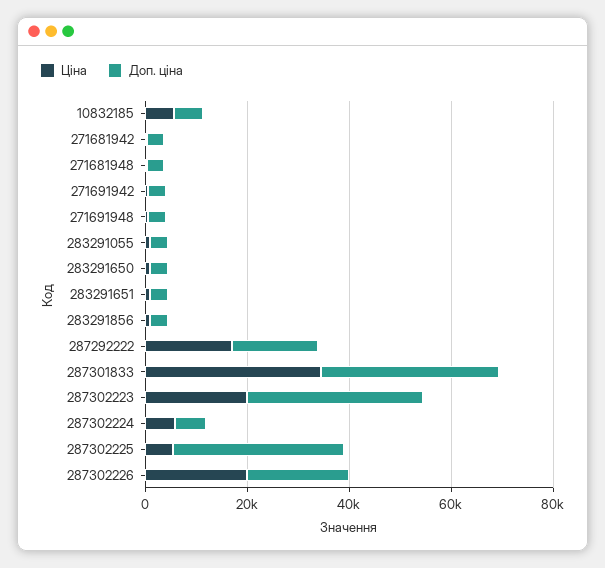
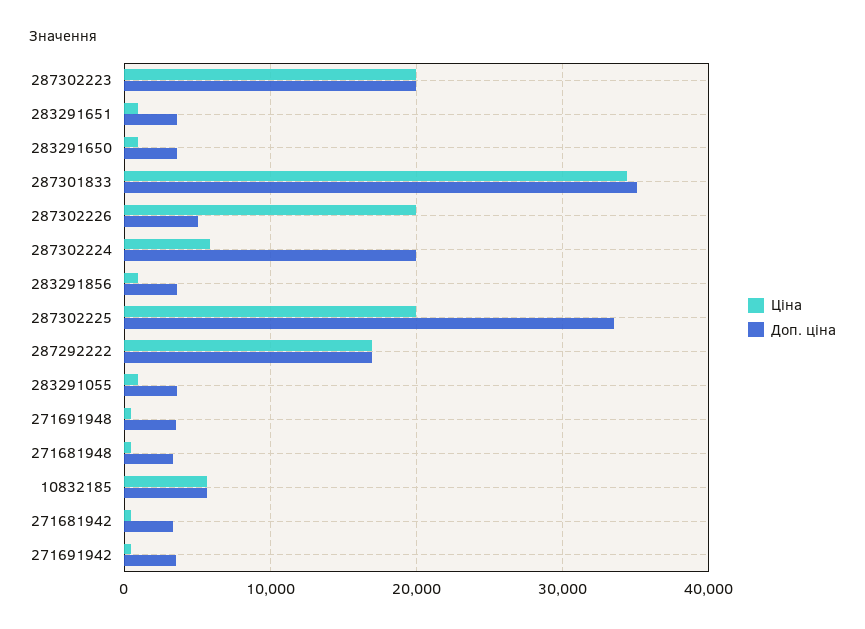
Доп. ціна, 287302223: 35000 -> 20000
Доп. ціна, 287302224: 5000 -> 20000
Ціна, 287302225: 5000 -> 20000
Доп. ціна, 287302226: 20000 -> 5000

